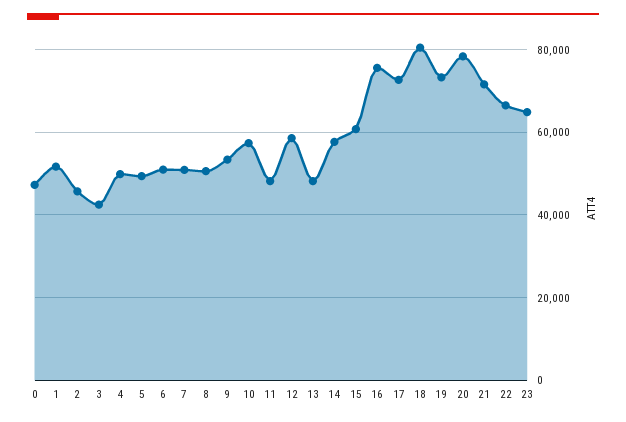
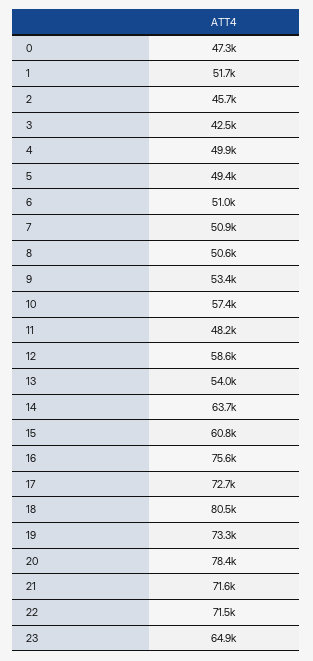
13: 48000 -> 54000
14: 58000 -> 63700
22: 66000 -> 71500

